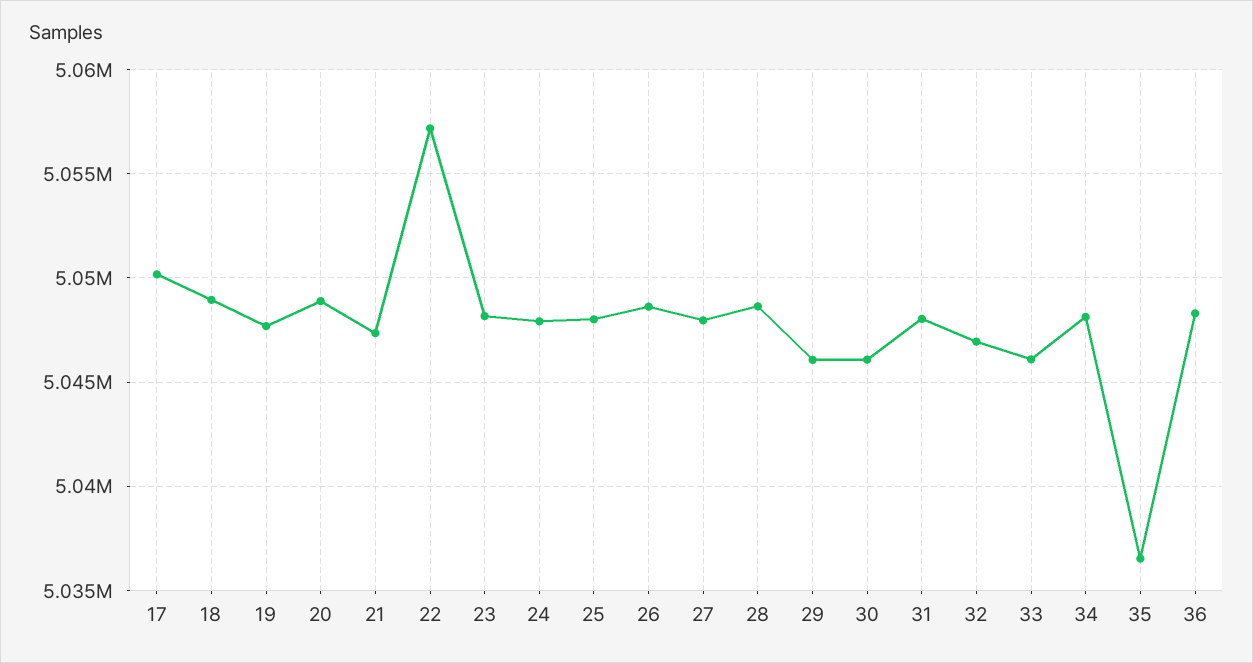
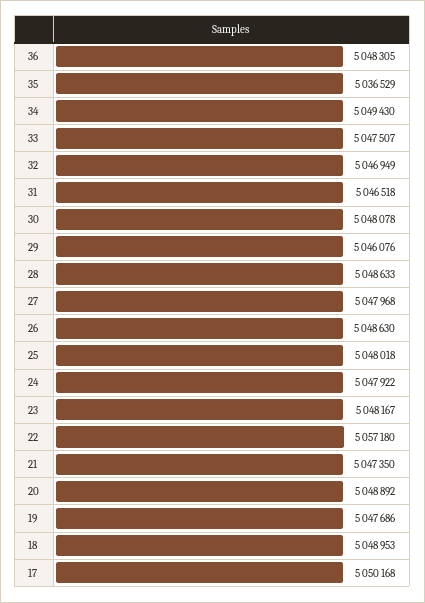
30: 5046000 -> 5048078
31: 5048000 -> 5046518
33: 5046000 -> 5047507
34: 5048000 -> 5049430

